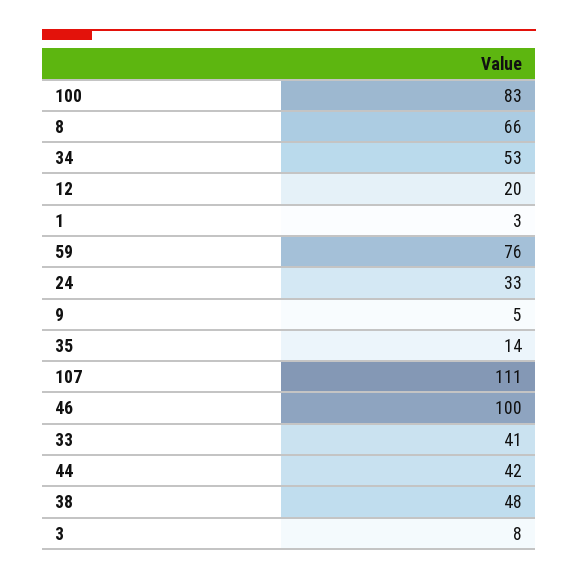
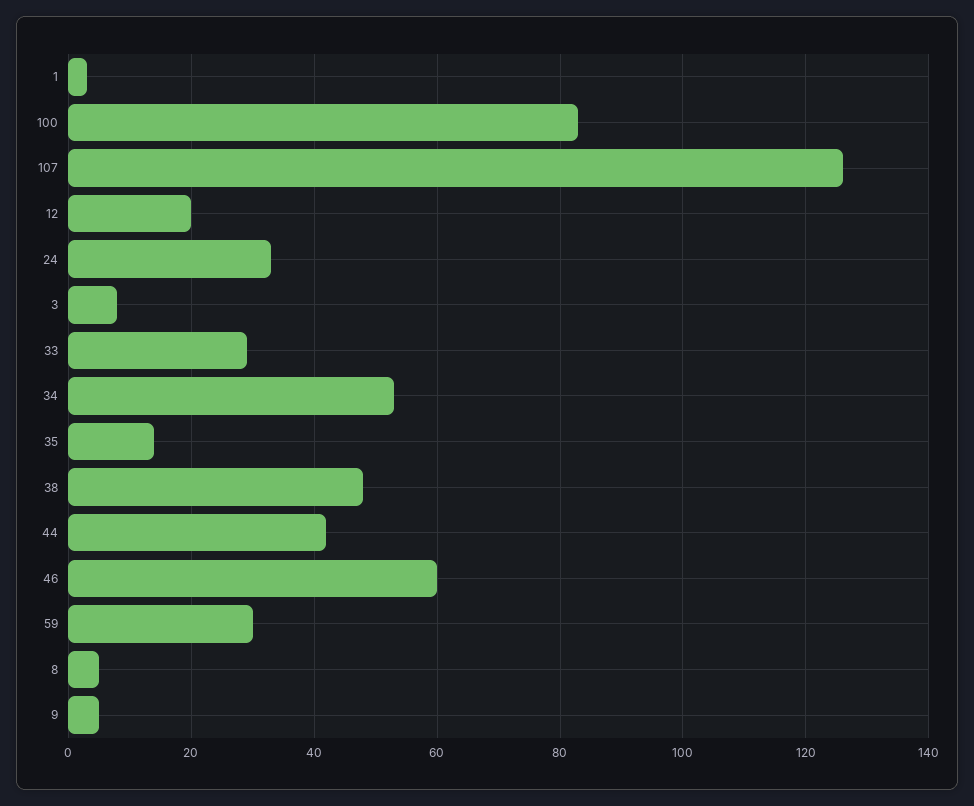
8: 66 -> 5
59: 76 -> 30
107: 111 -> 125
46: 100 -> 60
33: 41 -> 30

